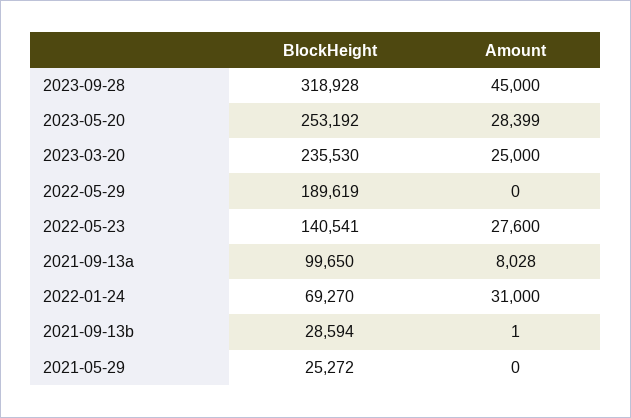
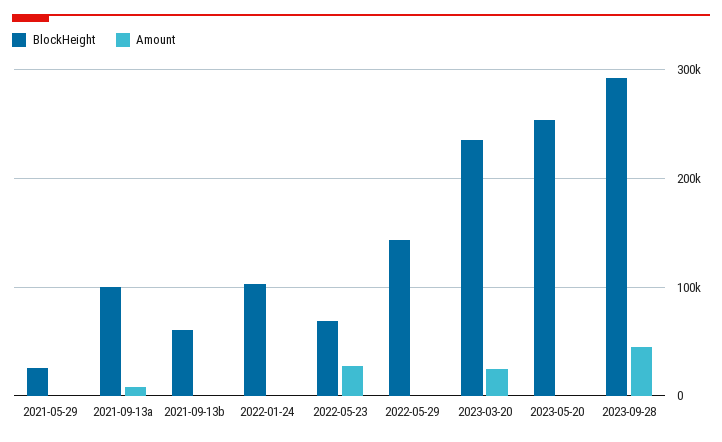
BlockHeight, 2023-09-28: 318928 -> 290000
Amount, 2023-05-20: 28399 -> 0
BlockHeight, 2022-05-29: 189619 -> 140000
BlockHeight, 2022-05-23: 140541 -> 70000
BlockHeight, 2022-01-24: 69270 -> 100000
Amount, 2022-01-24: 31000 -> 0
BlockHeight, 2021-09-13b: 28594 -> 60000

